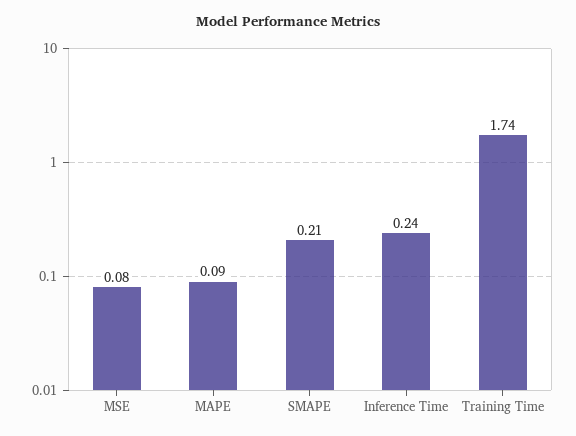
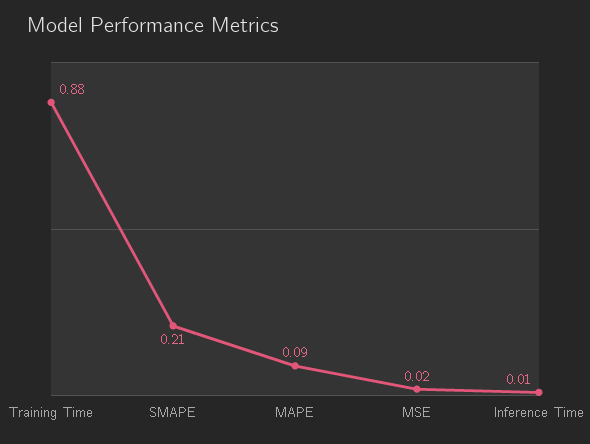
MSE: 0.08 -> 0.02
Inference Time: 0.24 -> 0.01
Training Time: 1.74 -> 0.88

